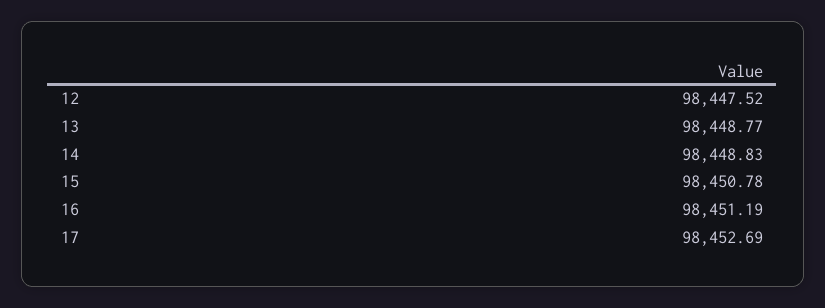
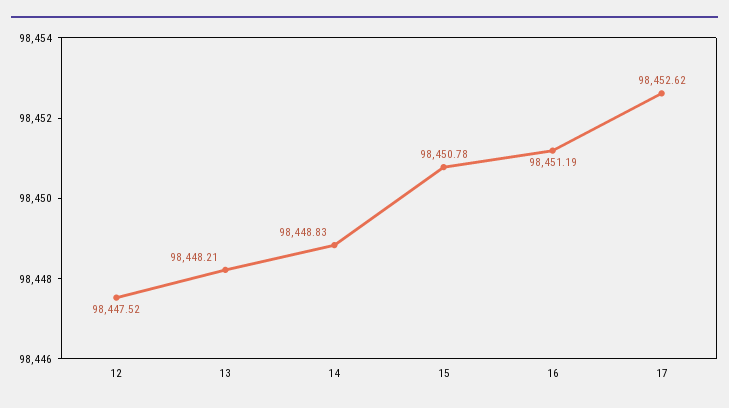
13: 98448.77 -> 98448.21
17: 98452.69 -> 98452.62

